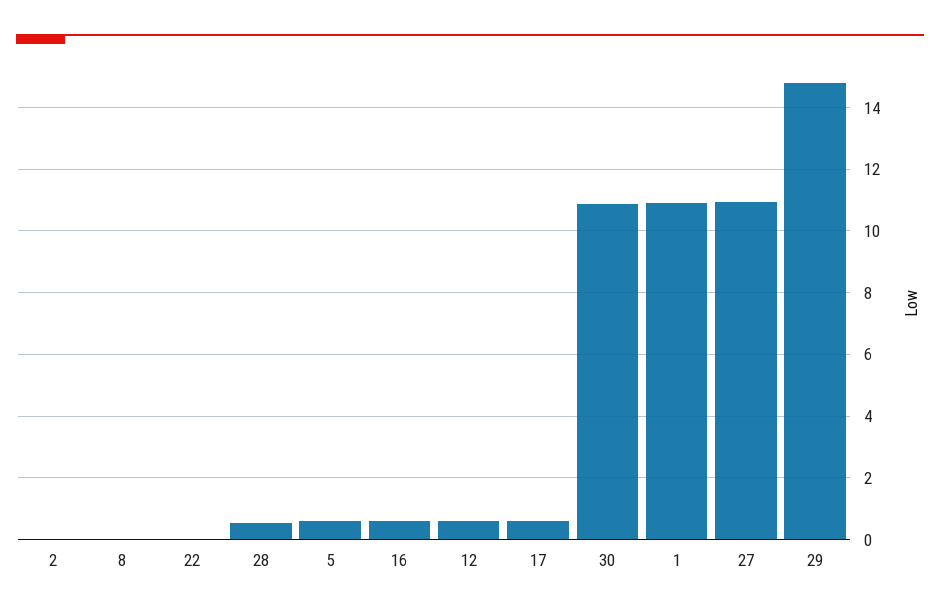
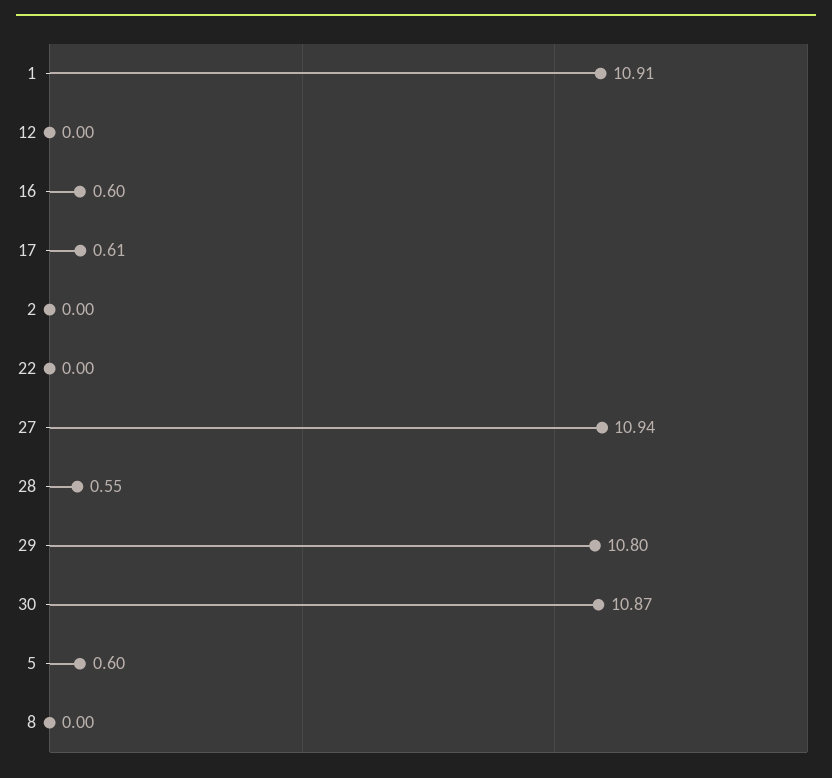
12: 0.6 -> 0
29: 14.8 -> 10.8

